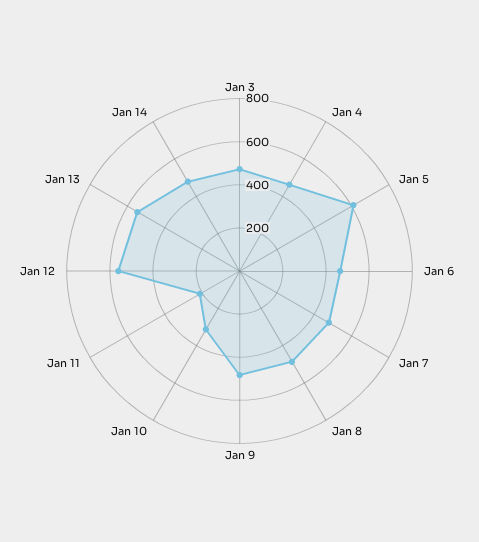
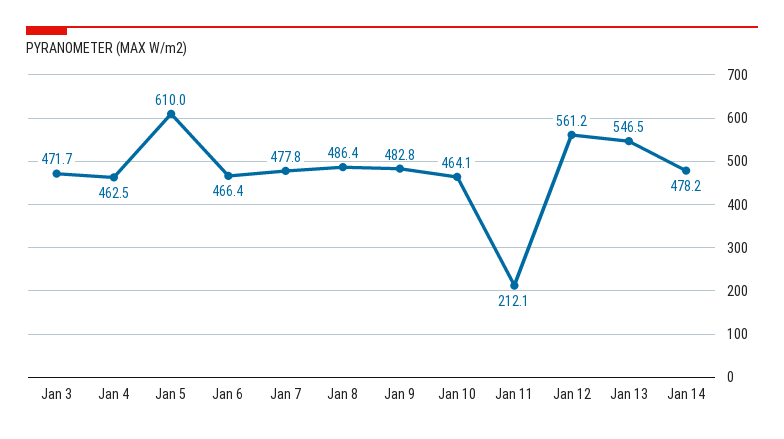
Jan 10: 300 -> 464.1

